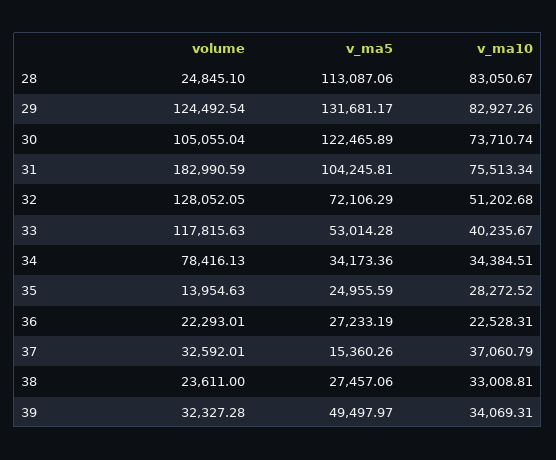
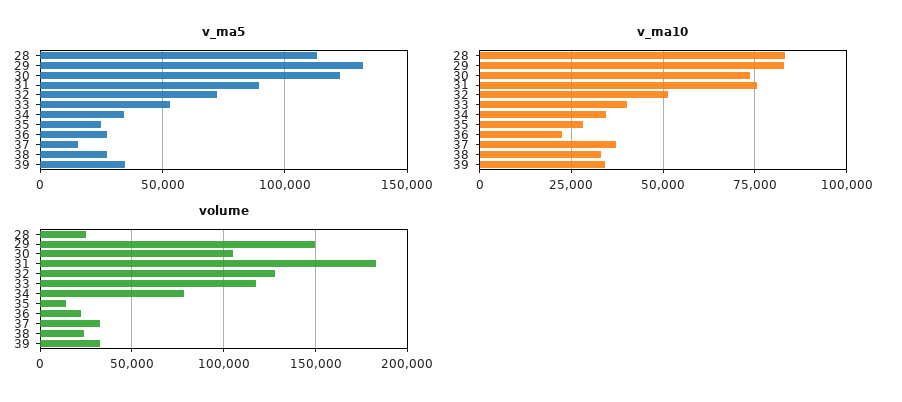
volume, 29: 124492.54 -> 150000
v_ma5, 31: 104245.81 -> 90000
v_ma5, 39: 49497.97 -> 35000

